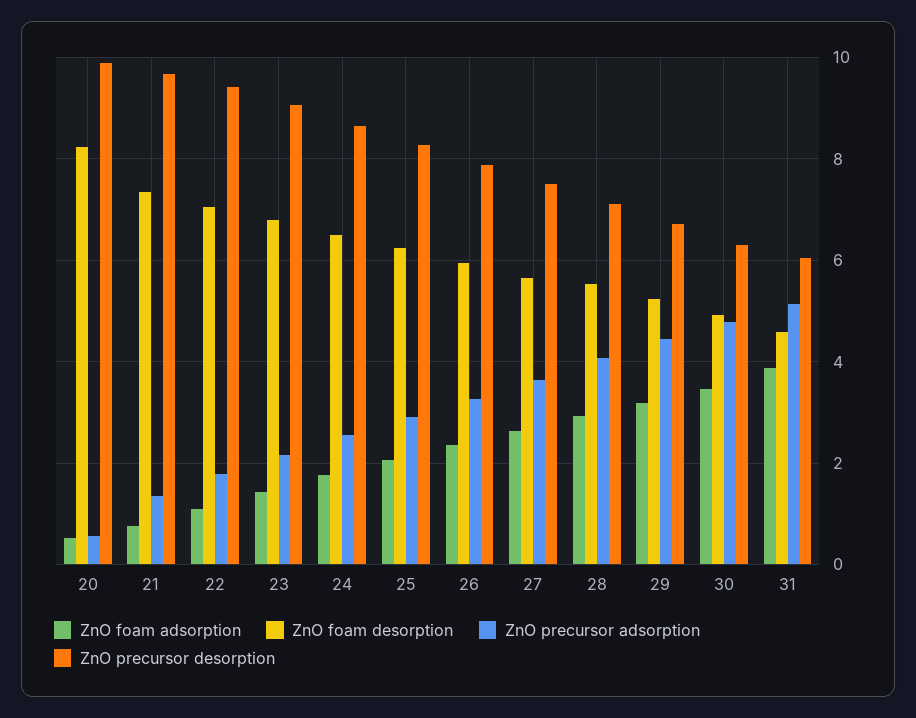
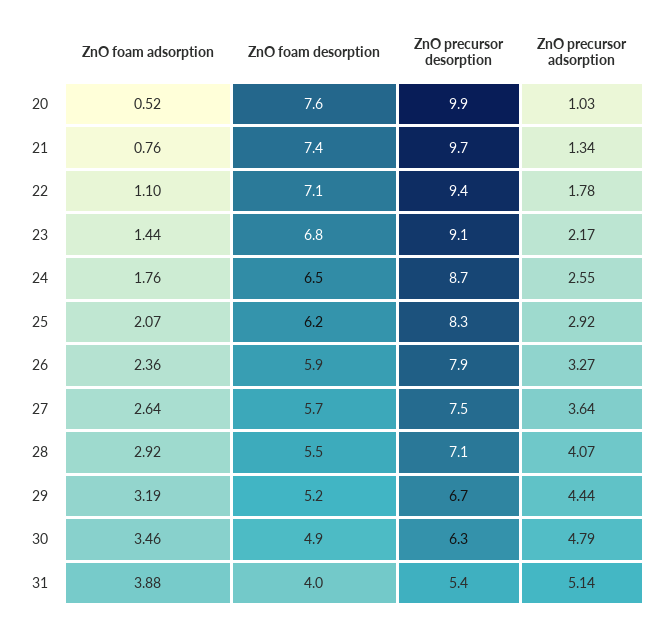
ZnO foam desorption, 20: 8.2 -> 7.6
ZnO precursor adsorption, 20: 0.6 -> 1.03
ZnO foam desorption, 31: 4.6 -> 4
ZnO precursor desorption, 31: 6 -> 5.4

